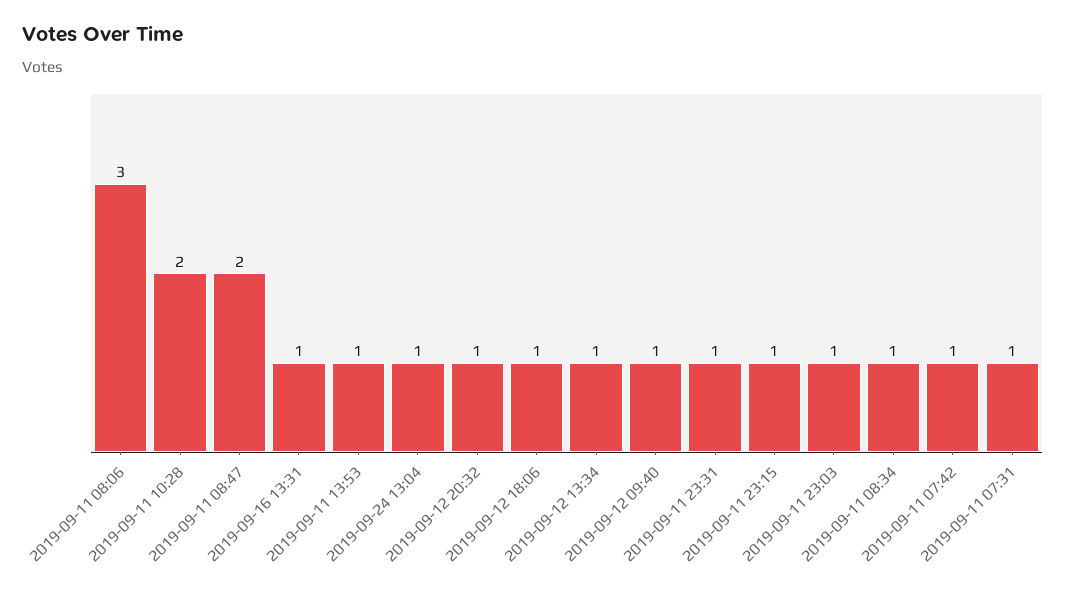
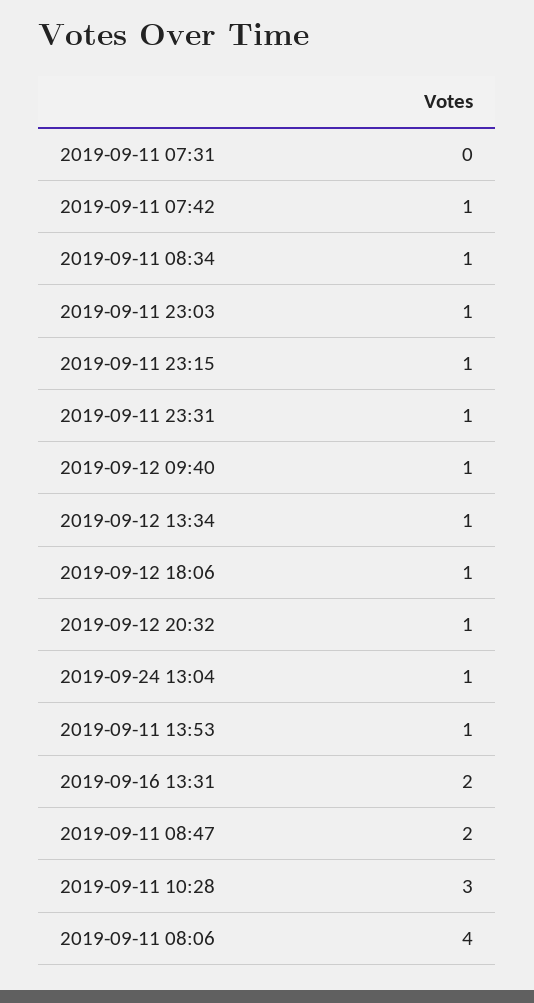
2019-09-11 08:06: 3 -> 4
2019-09-11 10:28: 2 -> 3
2019-09-16 13:31: 1 -> 2
2019-09-11 07:31: 1 -> 0

